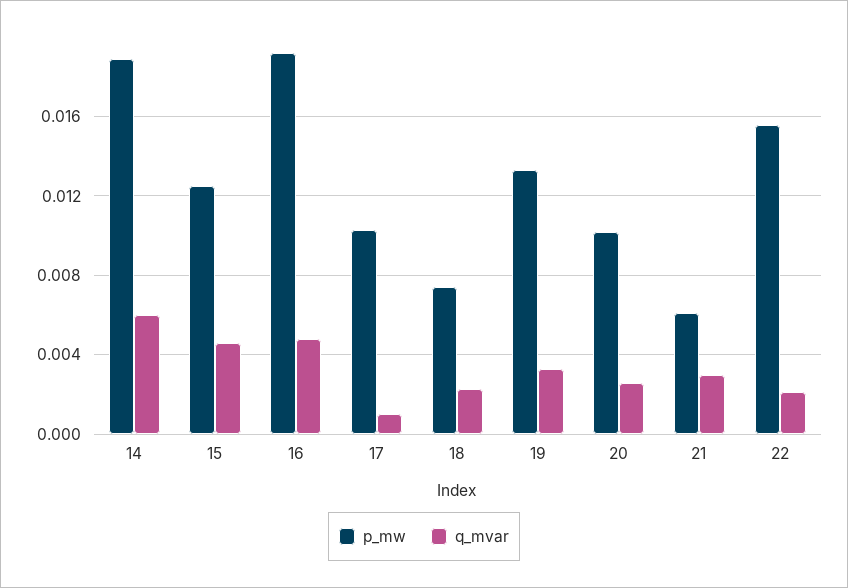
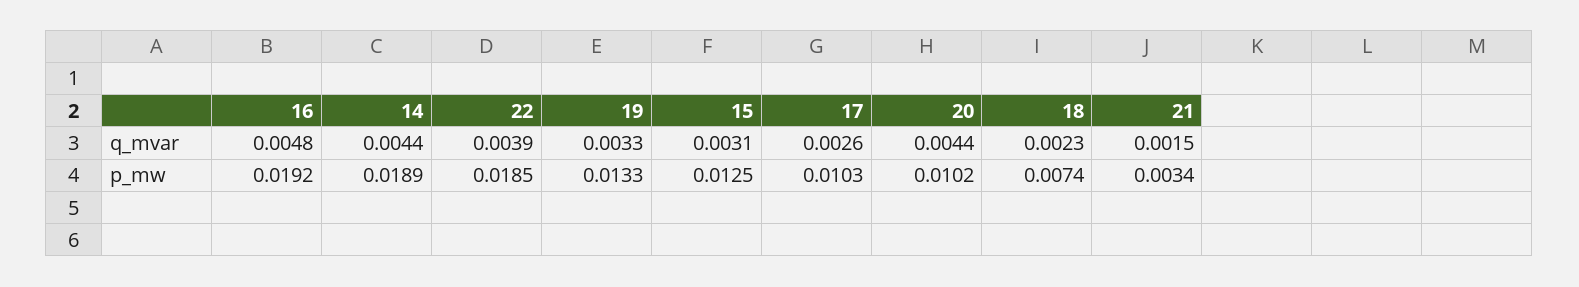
q_mvar, 14: 0.006 -> 0.0044
q_mvar, 15: 0.0045 -> 0.0031
q_mvar, 17: 0.001 -> 0.0026
q_mvar, 20: 0.0025 -> 0.0044
p_mw, 21: 0.006 -> 0.0034
q_mvar, 21: 0.003 -> 0.0015
p_mw, 22: 0.0155 -> 0.0185
q_mvar, 22: 0.002 -> 0.0039

